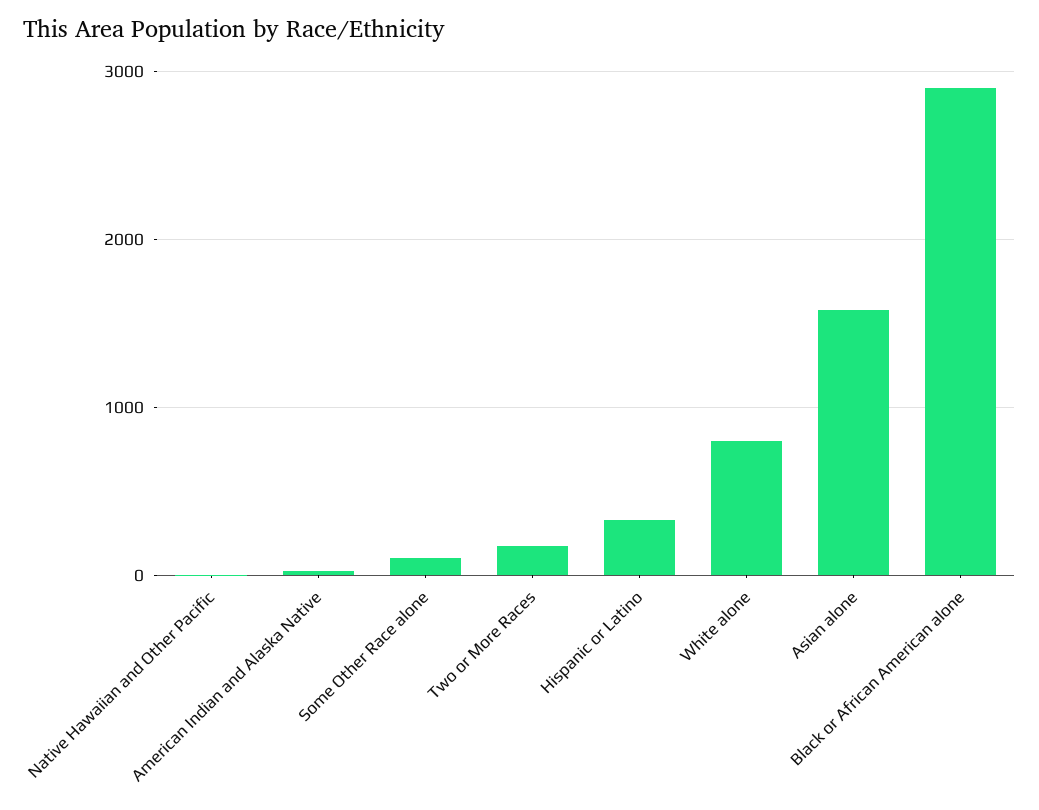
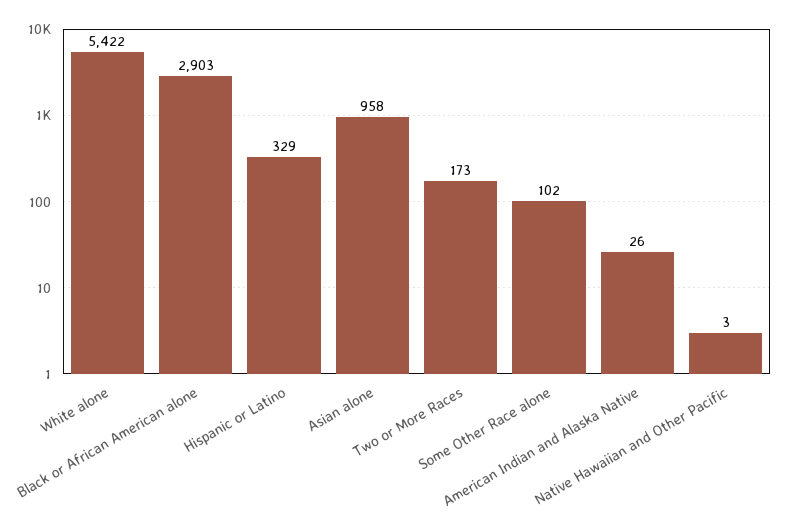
White alone: 800 -> 5422
Asian alone: 1600 -> 958

